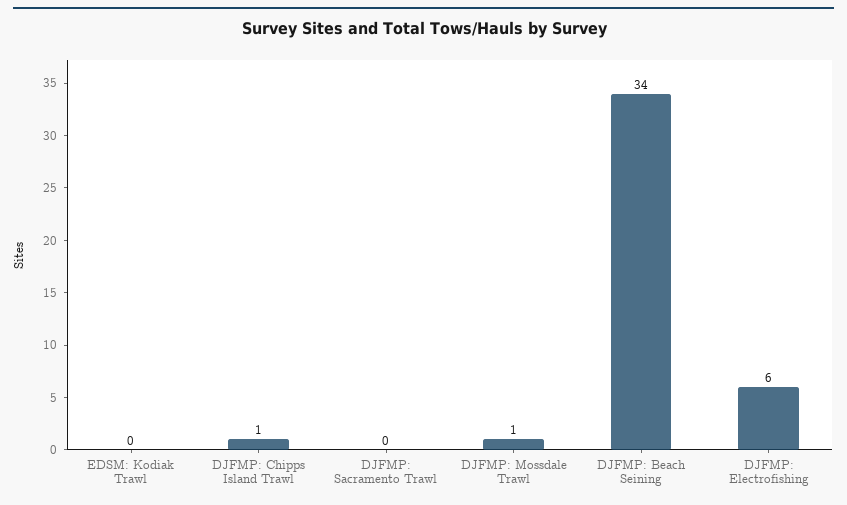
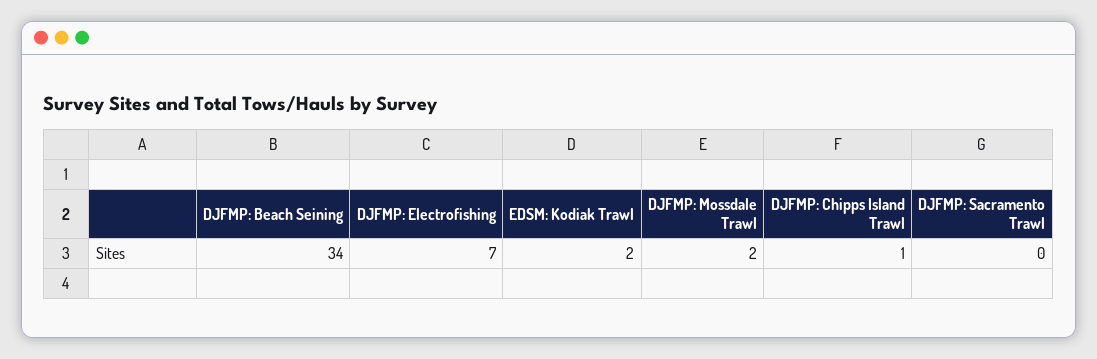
EDSM: Kodiak Trawl: 0 -> 2
DJFMP: Mossdale Trawl: 1 -> 2
DJFMP: Electrofishing: 6 -> 7

